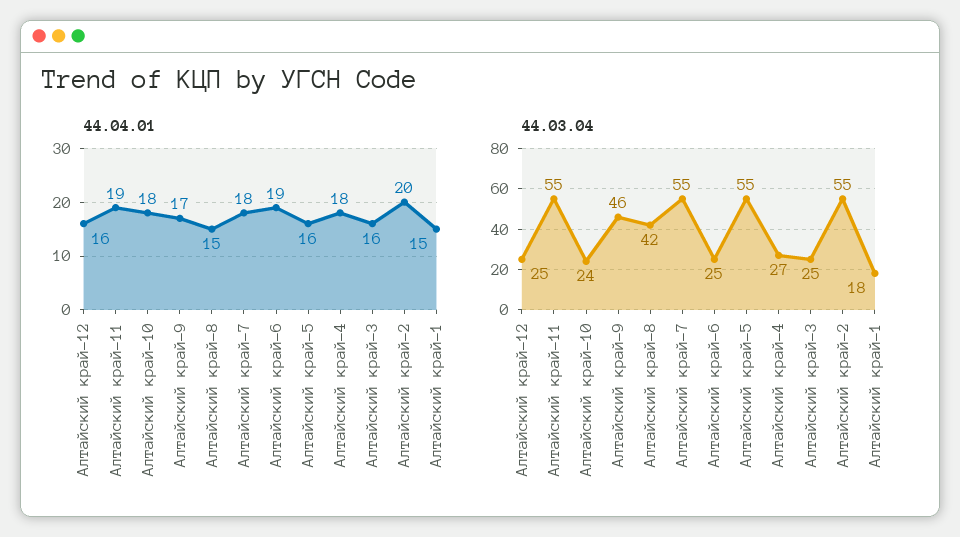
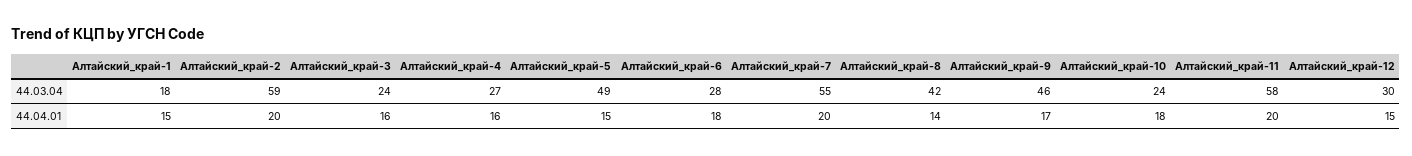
44.04.01, Алтайский край-12: 16 -> 15
44.04.01, Алтайский край-11: 19 -> 20
44.04.01, Алтайский край-8: 15 -> 14
44.04.01, Алтайский край-7: 18 -> 20
44.04.01, Алтайский край-6: 19 -> 18
44.04.01, Алтайский край-5: 16 -> 15
44.04.01, Алтайский край-4: 18 -> 16
44.03.04, Алтайский край-12: 25 -> 30
44.03.04, Алтайский край-11: 55 -> 58
44.03.04, Алтайский край-6: 25 -> 28
44.03.04, Алтайский край-5: 55 -> 49
44.03.04, Алтайский край-3: 25 -> 24
44.03.04, Алтайский край-2: 55 -> 59

